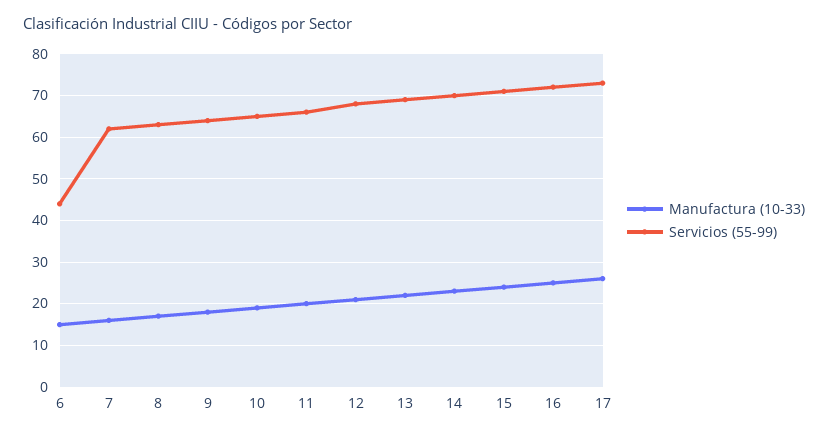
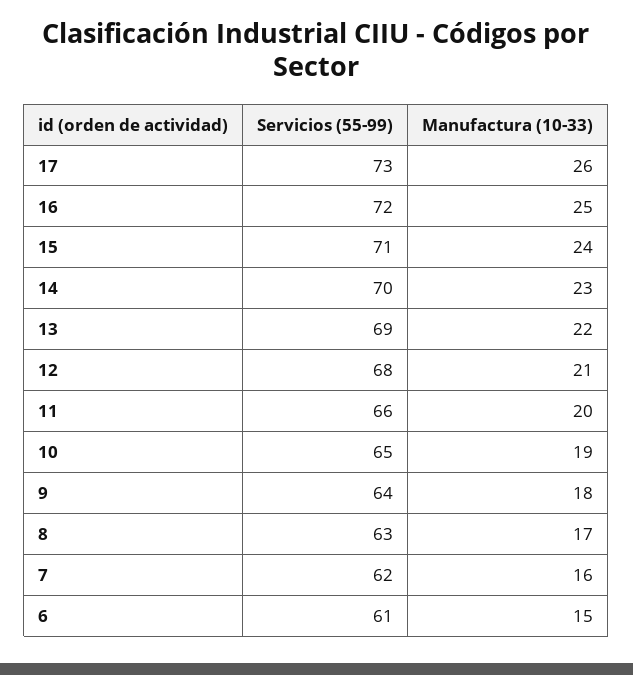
Servicios (55-99), 6: 45 -> 61

